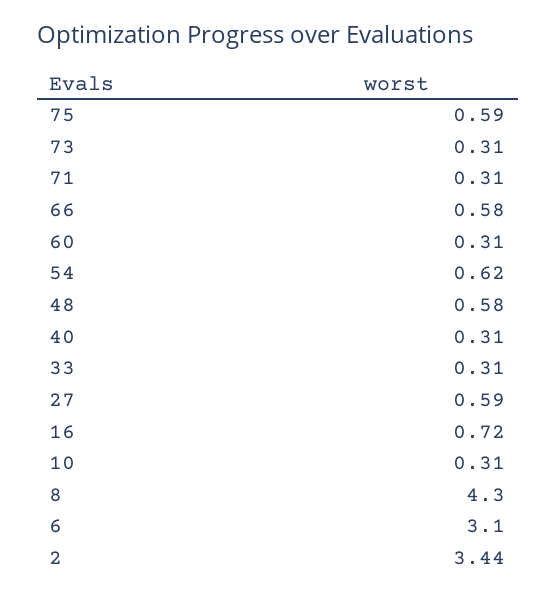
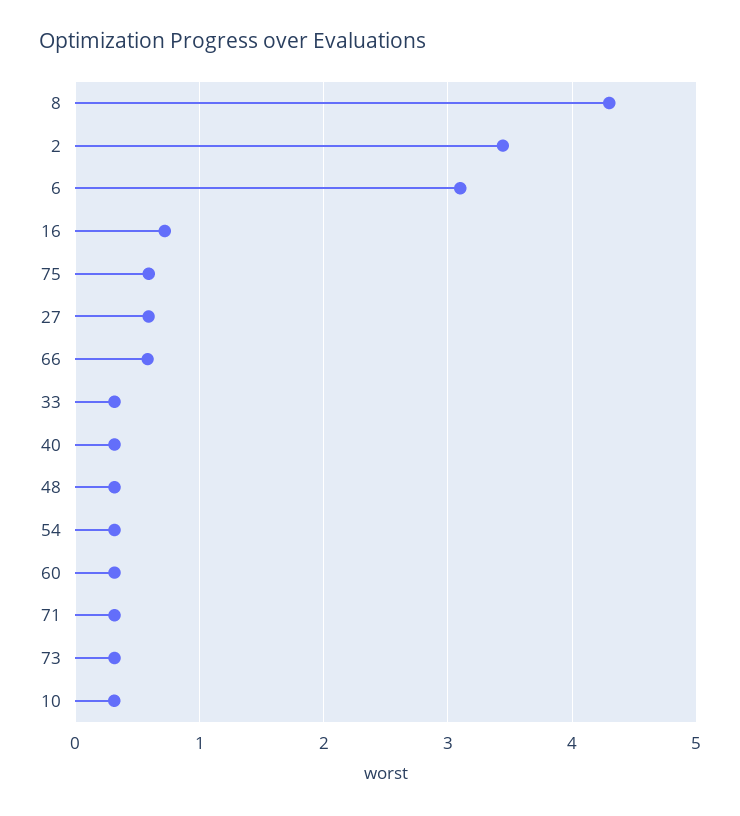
54: 0.62 -> 0.3
48: 0.58 -> 0.3

